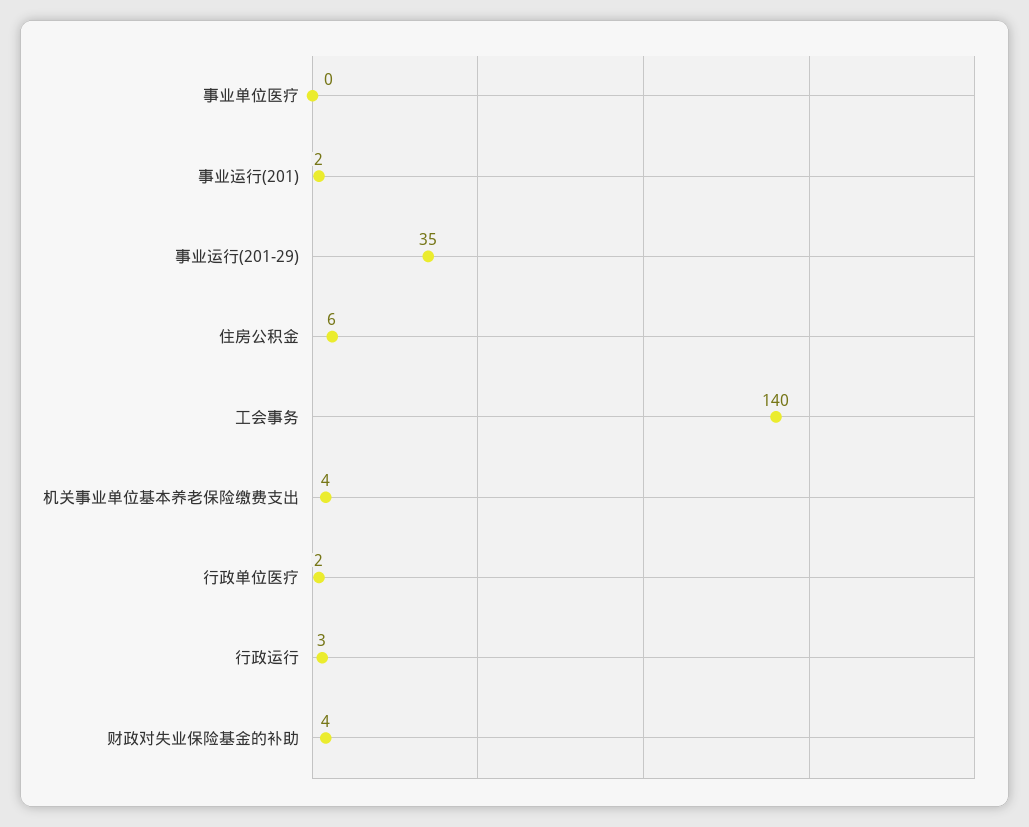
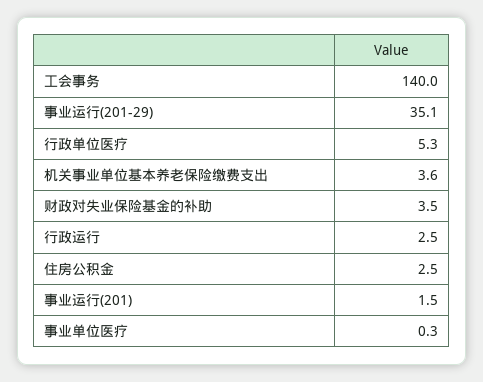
住房公积金: 6 -> 2.5
行政单位医疗: 2 -> 5.3

